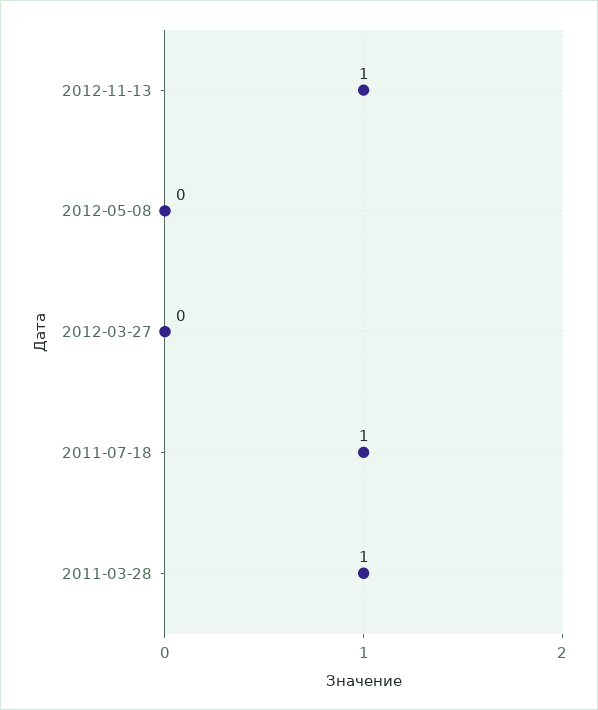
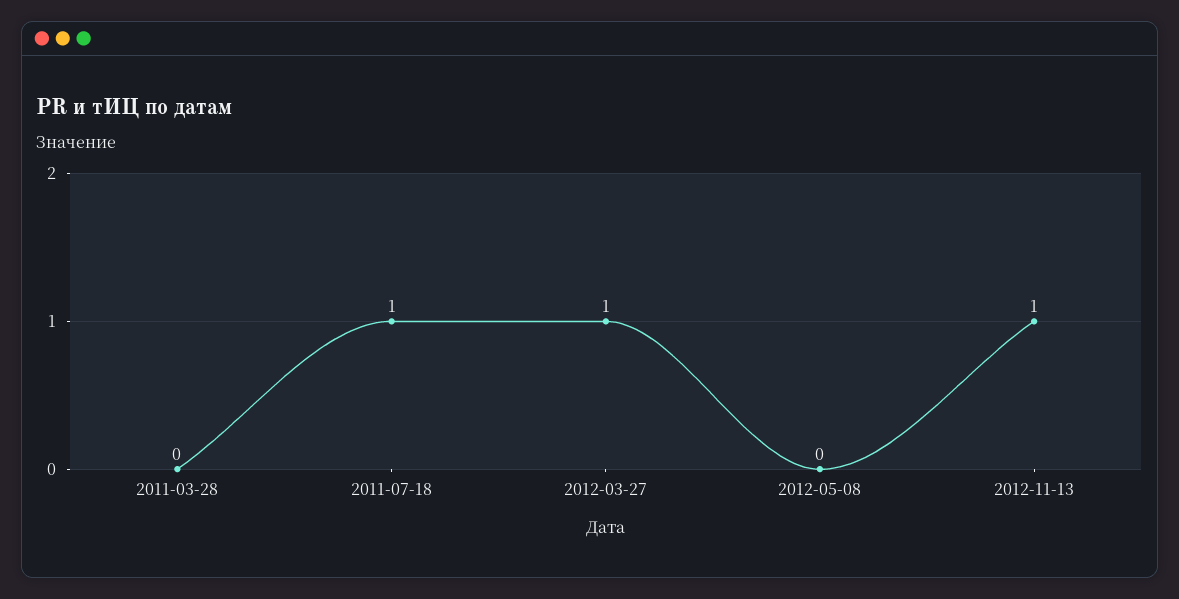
2012-03-27: 0 -> 1
2011-03-28: 1 -> 0

